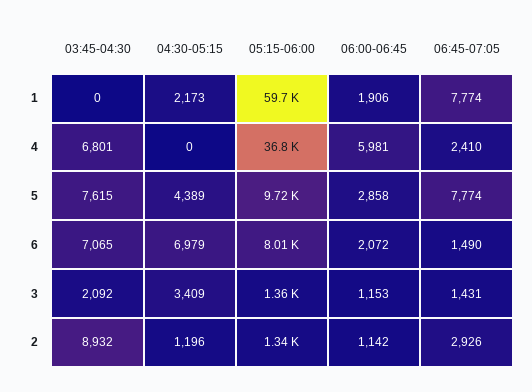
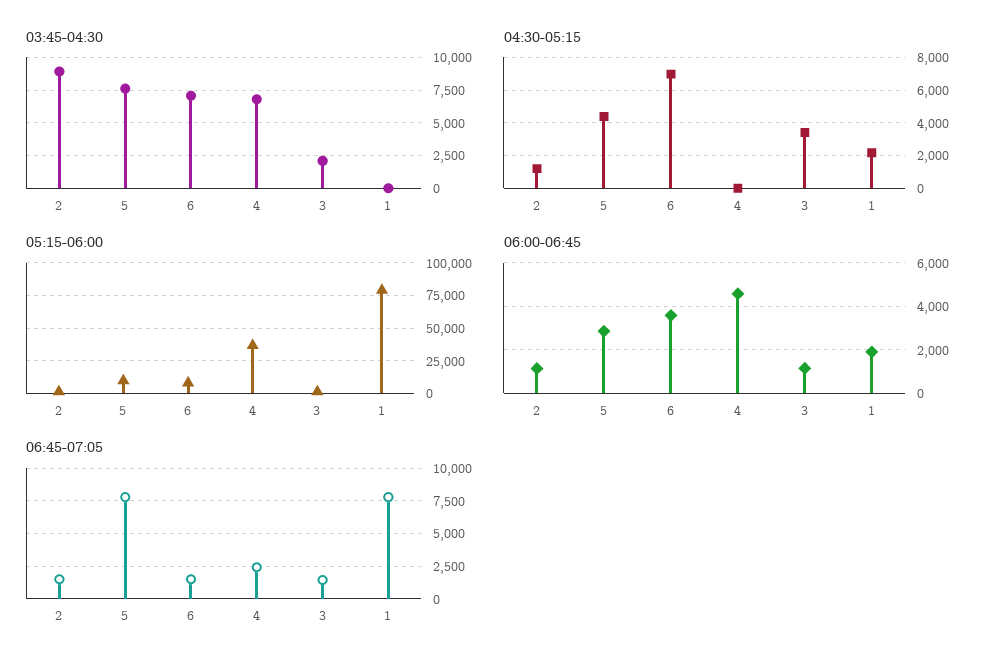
05:15-06:00, 1: 59700 -> 80000
06:00-06:45, 4: 5981 -> 4500
06:00-06:45, 6: 2072 -> 3500
06:45-07:05, 2: 2926 -> 1500

